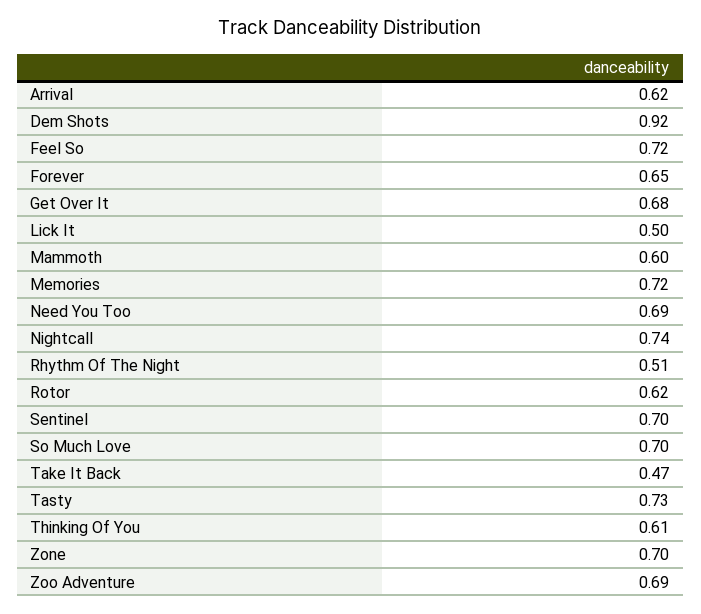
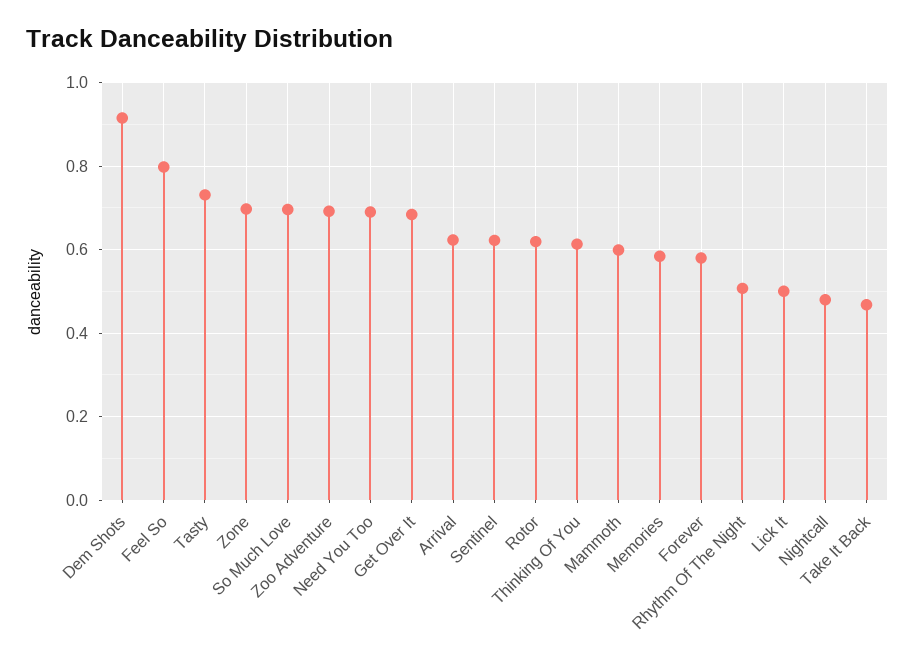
Feel So: 0.72 -> 0.8
Forever: 0.65 -> 0.58
Memories: 0.72 -> 0.58
Nightcall: 0.74 -> 0.48
Sentinel: 0.7 -> 0.62

